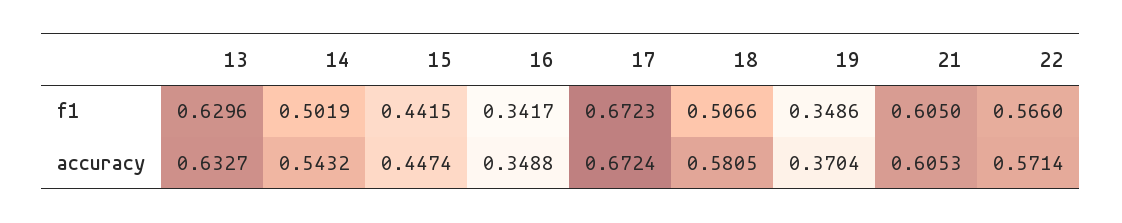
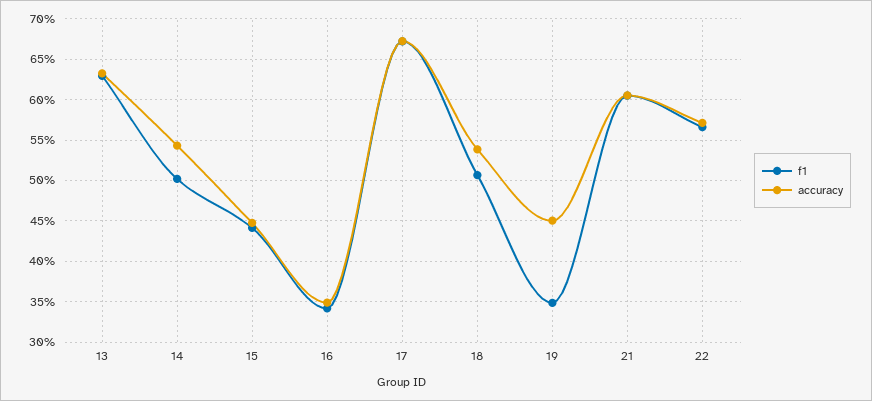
accuracy, 18: 0.5805 -> 0.54
accuracy, 19: 0.3704 -> 0.45

